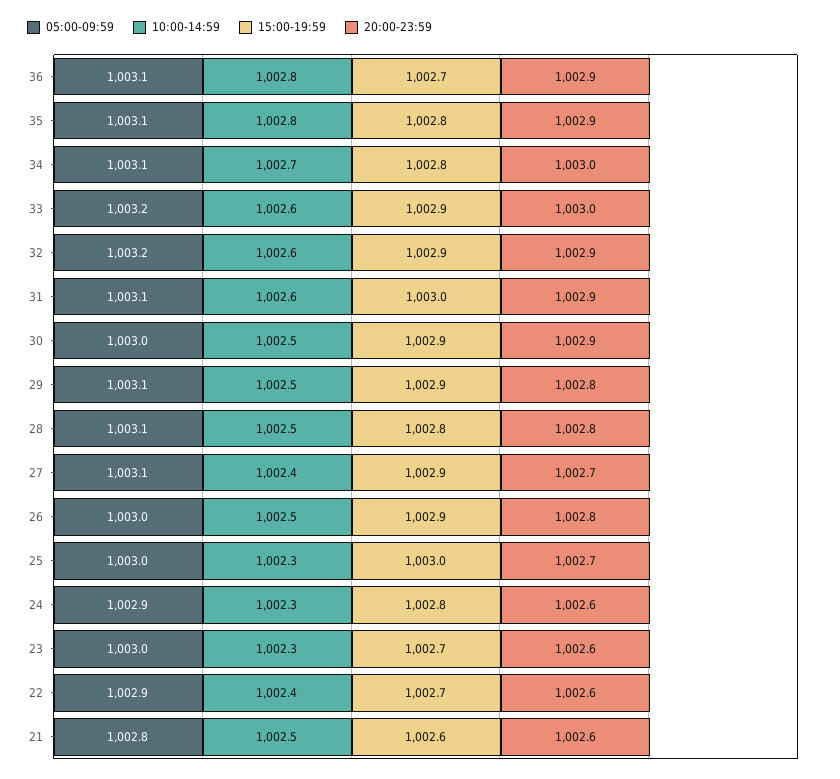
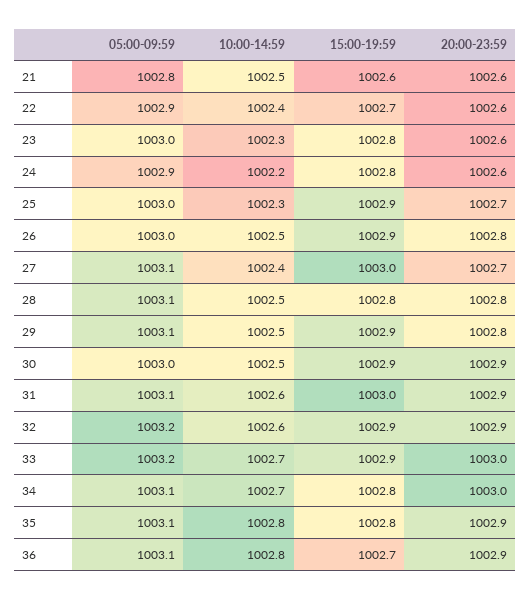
10:00-14:59, 33: 1002.6 -> 1002.7
15:00-19:59, 27: 1002.9 -> 1003
15:00-19:59, 25: 1003 -> 1002.9
10:00-14:59, 24: 1002.3 -> 1002.2
15:00-19:59, 23: 1002.7 -> 1002.8

